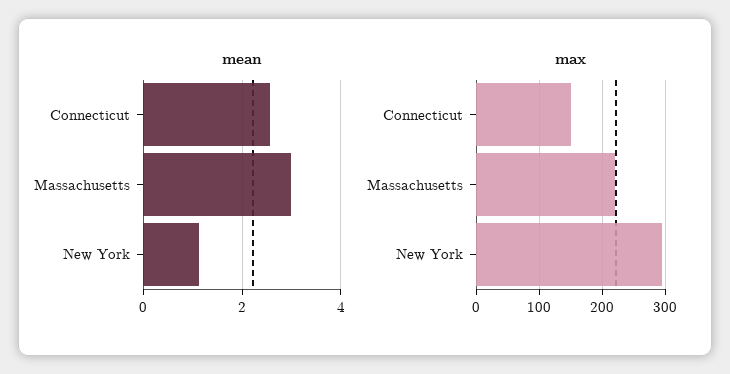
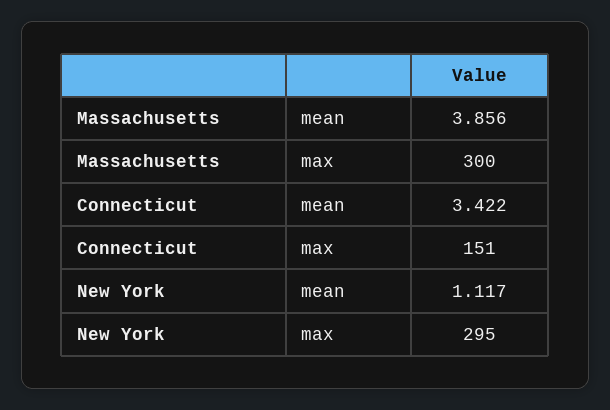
mean, Connecticut: 2.6 -> 3.422
mean, Massachusetts: 3 -> 3.856
max, Massachusetts: 220 -> 300

